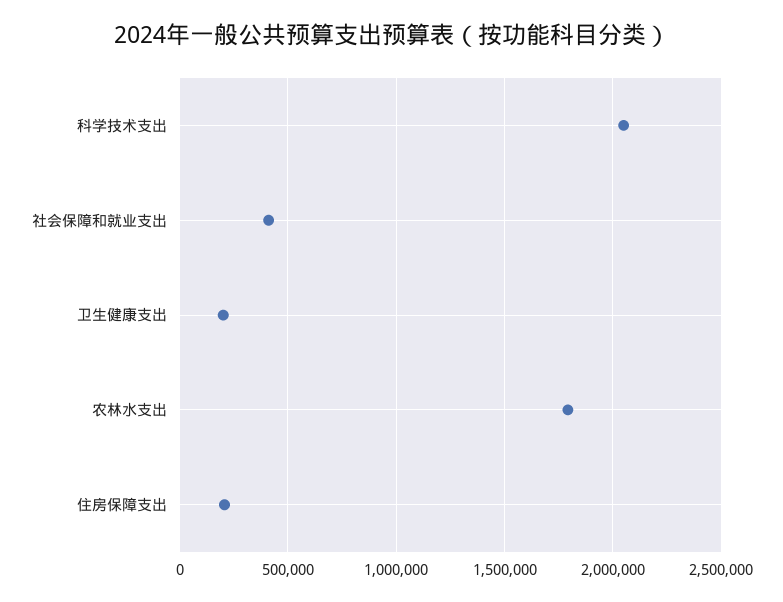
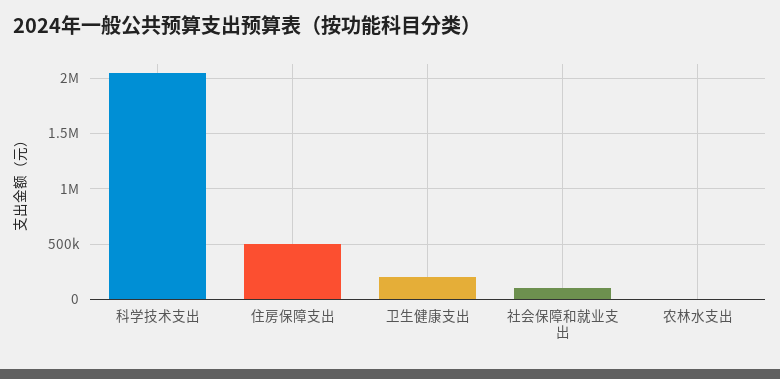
社会保障和就业支出: 400000 -> 100000
农林水支出: 1800000 -> 0
住房保障支出: 200000 -> 500000

